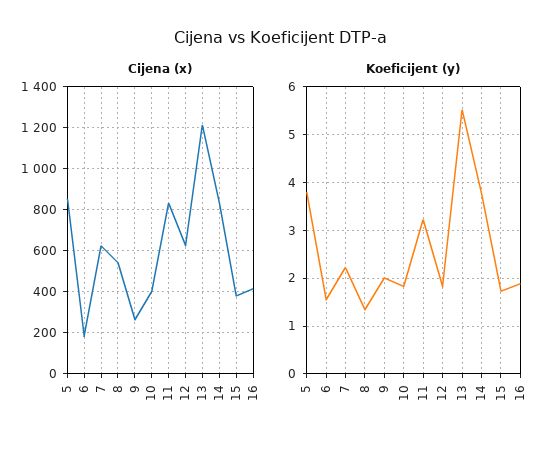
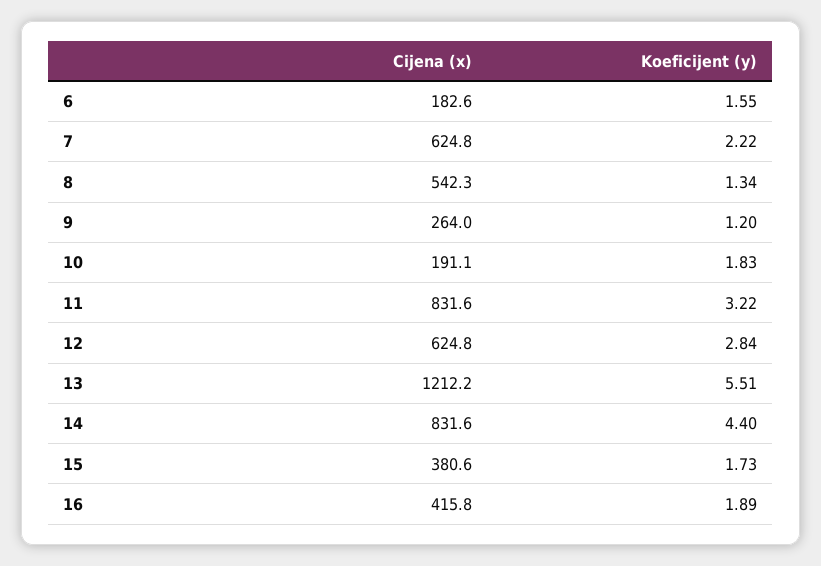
Cijena (x), 5: 850 -> none
Cijena (x), 10: 400 -> 191.1
Koeficijent (y), 5: 3.8 -> none
Koeficijent (y), 9: 2 -> 1.2
Koeficijent (y), 12: 1.8 -> 2.84
Koeficijent (y), 14: 3.8 -> 4.4

